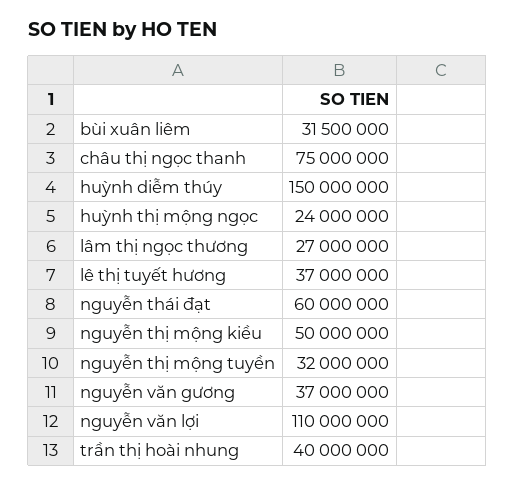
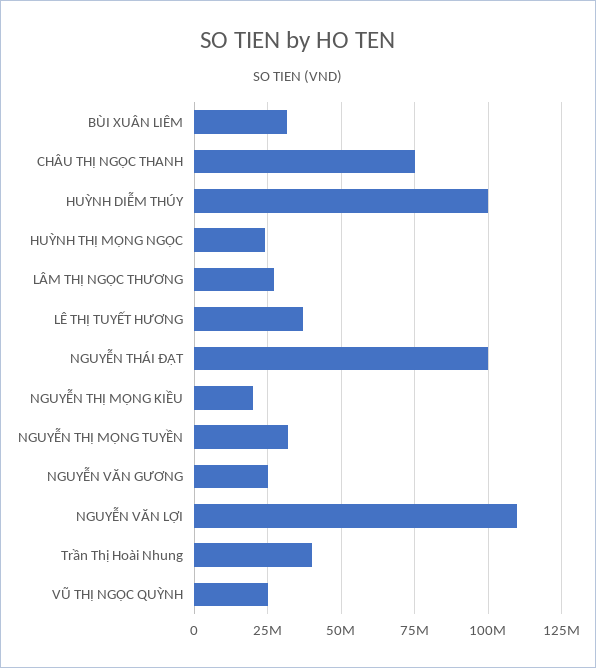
huỳnh diễm thúy: 150000000 -> 100000000
nguyễn thái đạt: 60000000 -> 100000000
nguyễn thị mộng kiều: 50000000 -> 20000000
nguyễn văn gương: 37000000 -> 25000000
VŨ THỊ NGỌC QUỲNH: none -> 25000000

